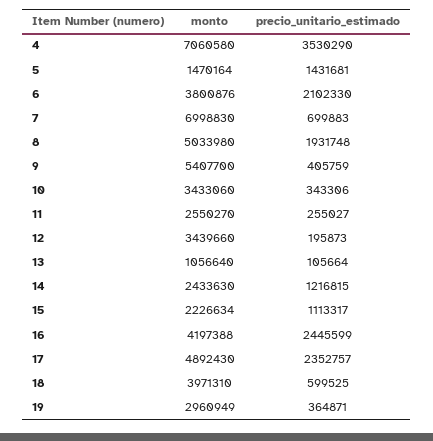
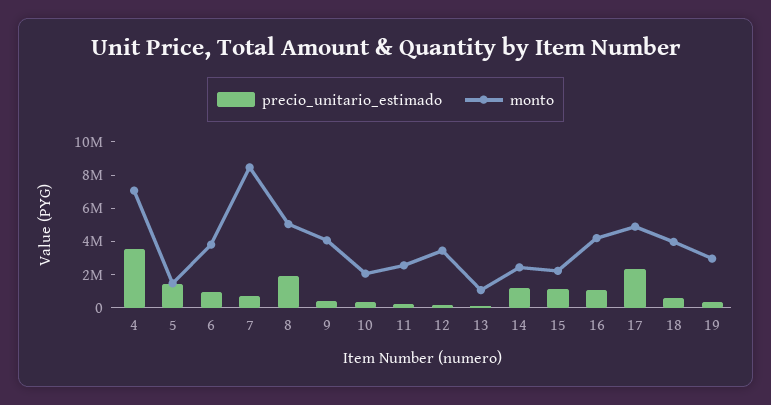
precio_unitario_estimado, 6: 2102330 -> 1000000
monto, 7: 6998830 -> 8500000
monto, 9: 5407700 -> 4000000
monto, 10: 3433060 -> 2000000
precio_unitario_estimado, 16: 2445599 -> 1000000

